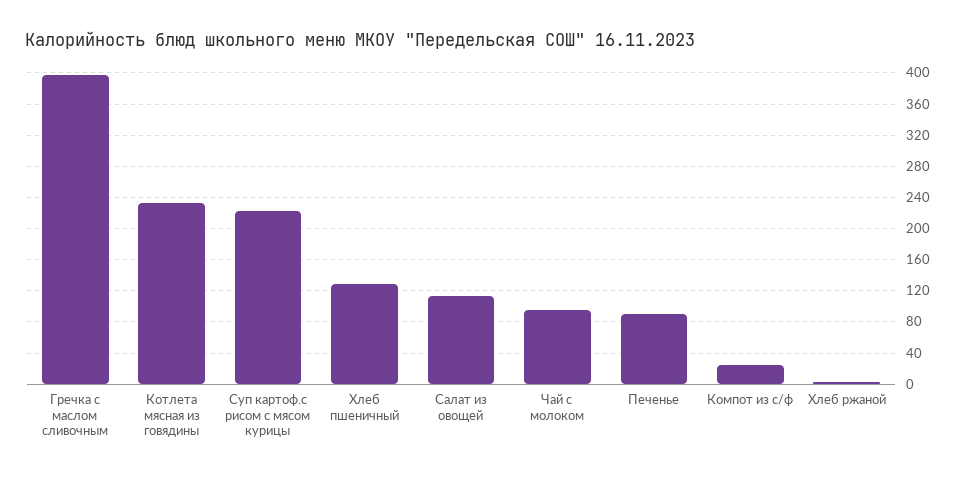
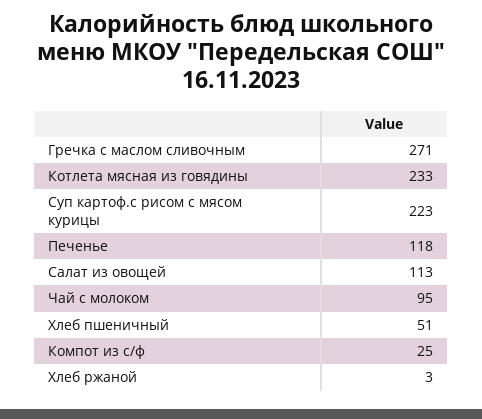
Гречка с маслом сливочным: 400 -> 271
Хлеб пшеничный: 130 -> 51
Печенье: 90 -> 118

